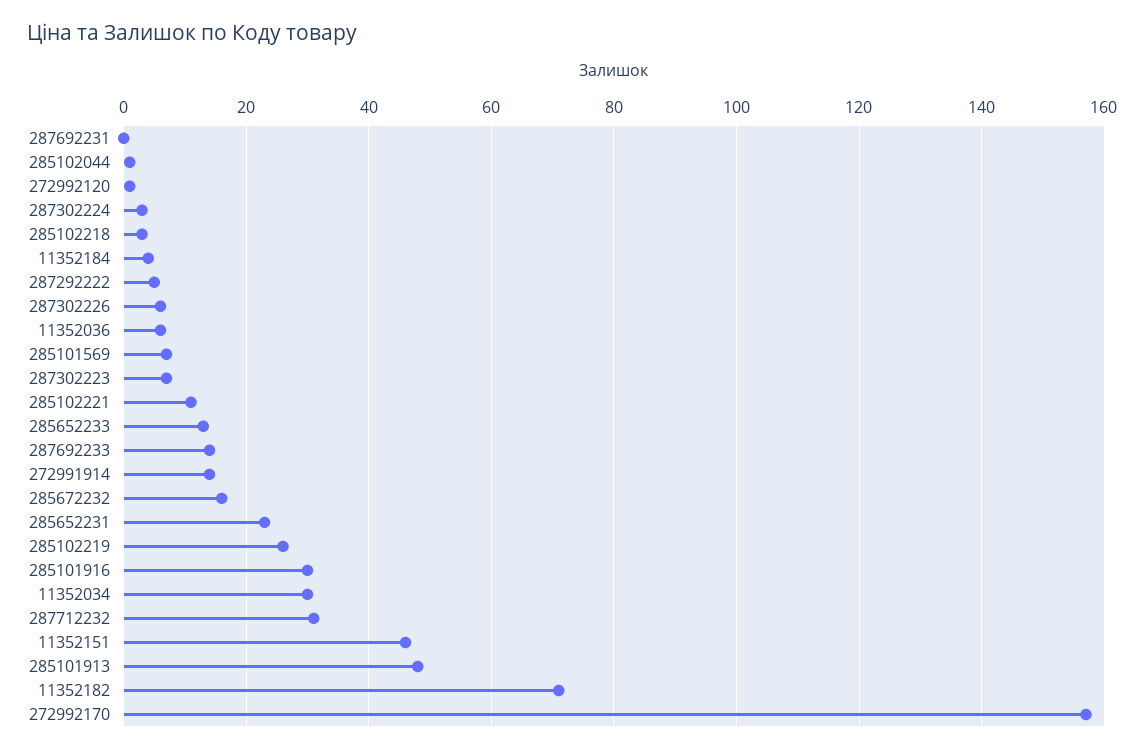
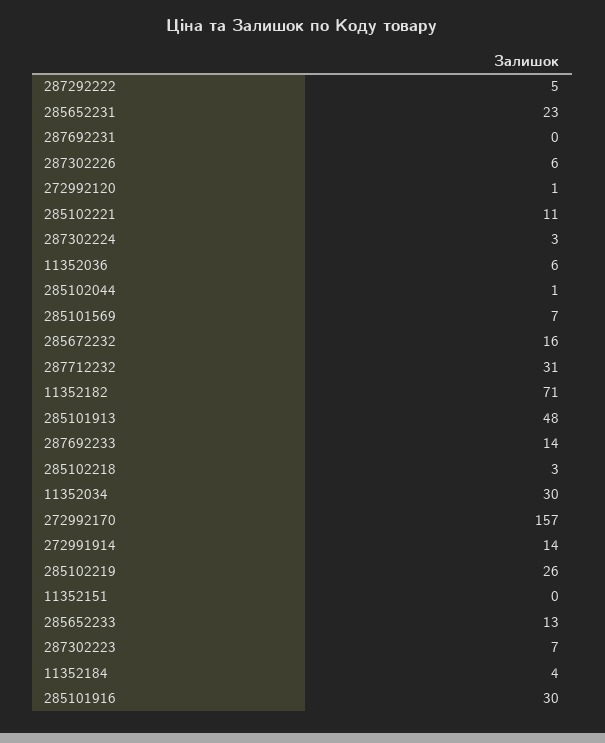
11352151: 45 -> 0

